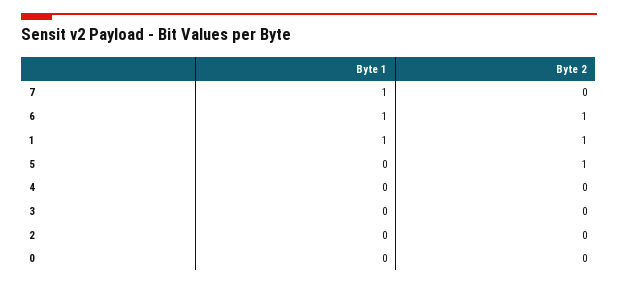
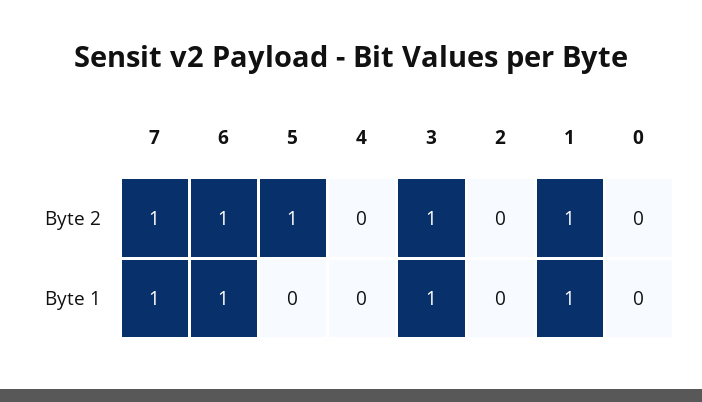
Byte 2, 7: 0 -> 1
Byte 1, 3: 0 -> 1
Byte 2, 3: 0 -> 1

